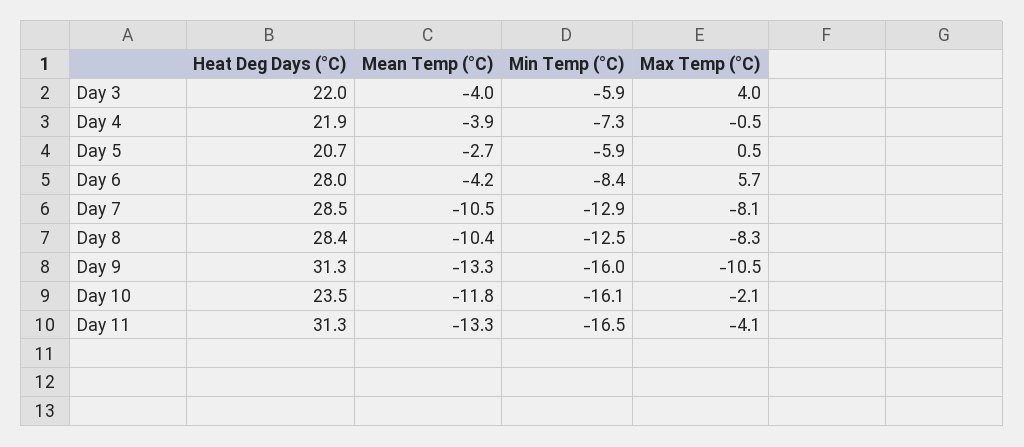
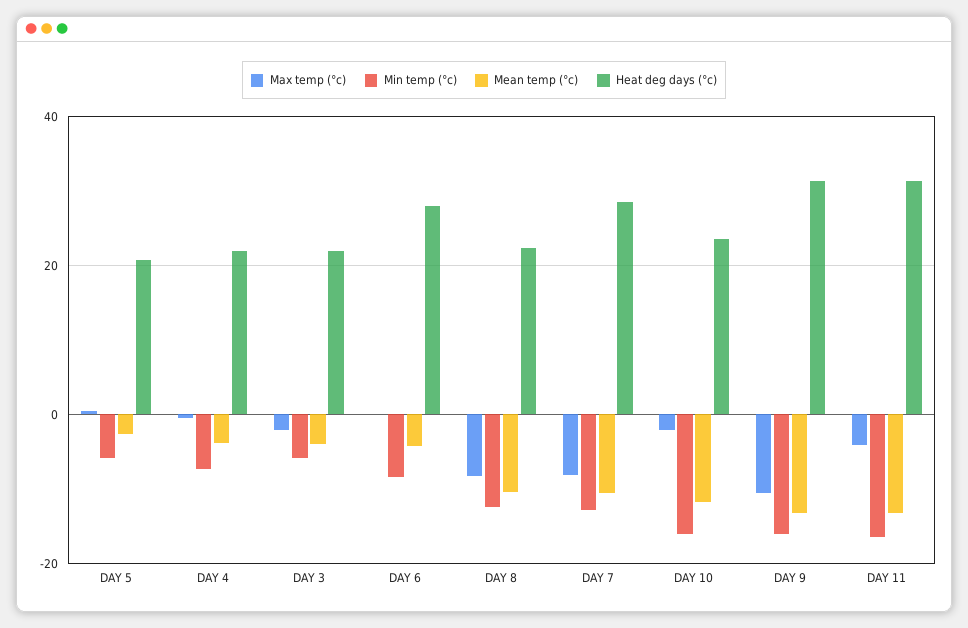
Max Temp (°C), Day 3: 4 -> -2
Max Temp (°C), Day 6: 5.7 -> 0
Heat Deg Days (°C), Day 8: 28.4 -> 22

